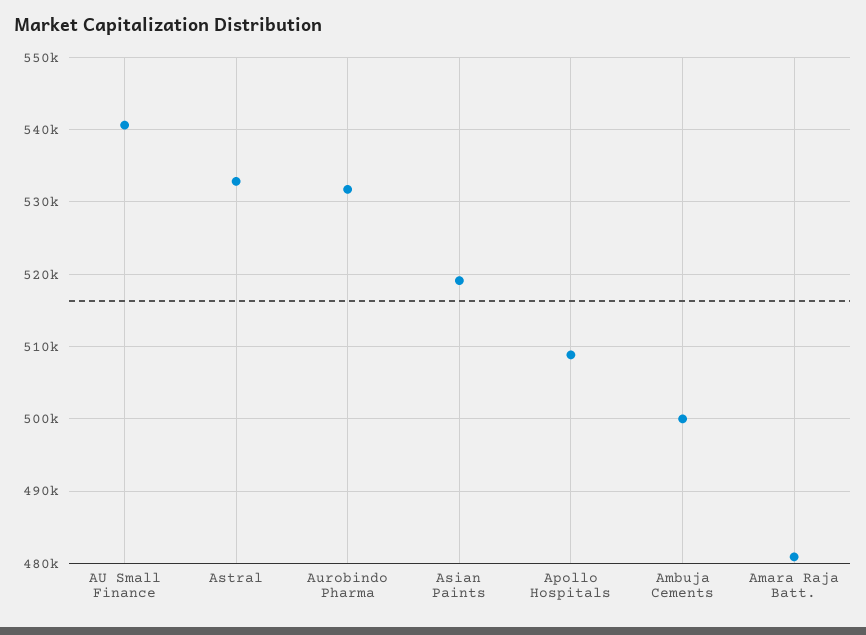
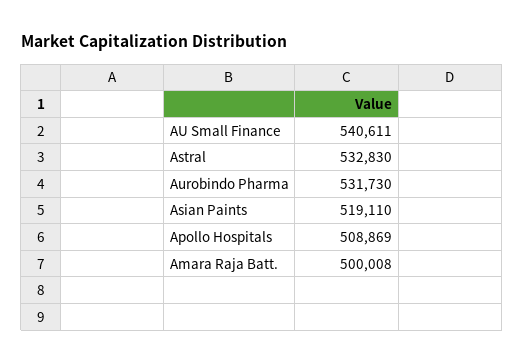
Ambuja Cements: 500000 -> none
Amara Raja Batt.: 481000 -> 500008

